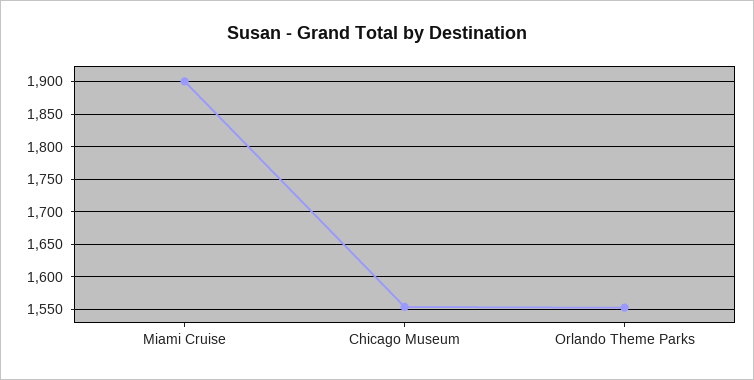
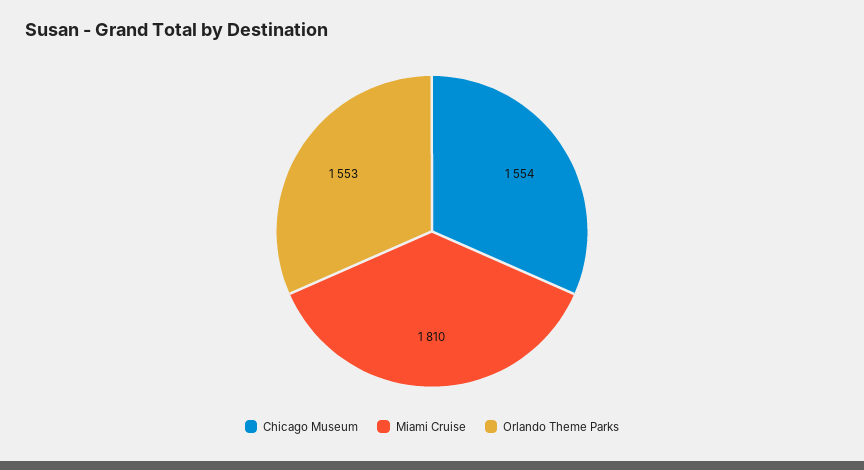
Miami Cruise: 1900 -> 1810

